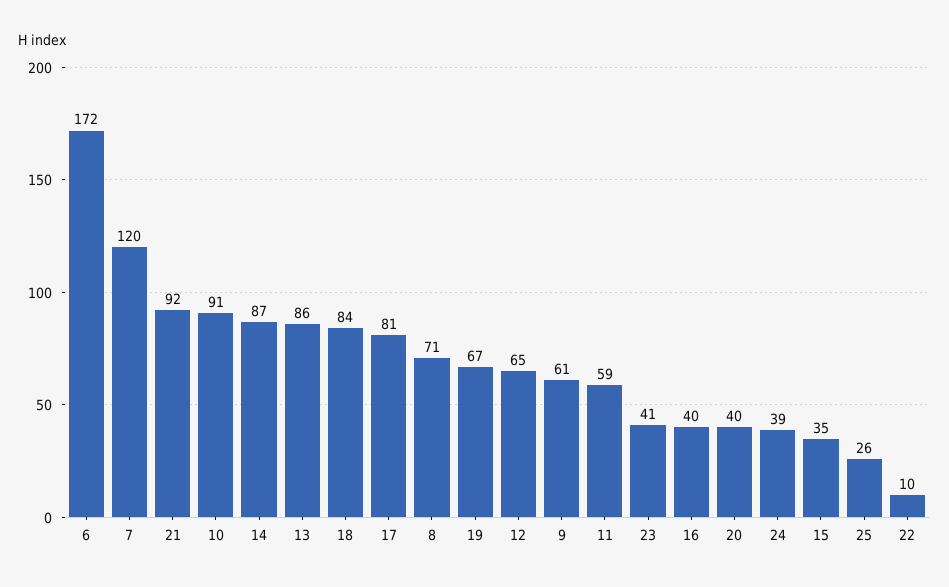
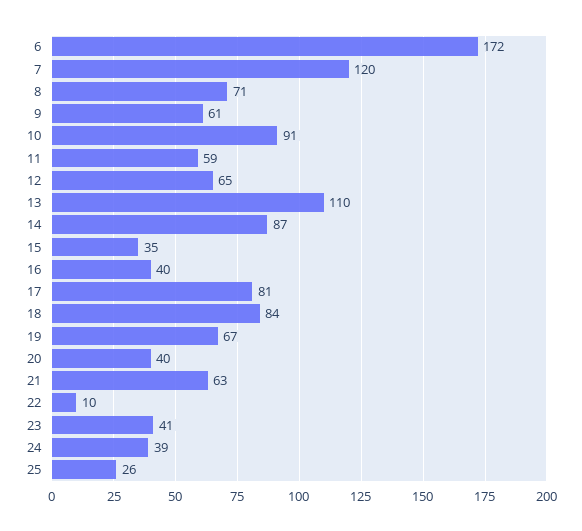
21: 92 -> 63
13: 86 -> 110

